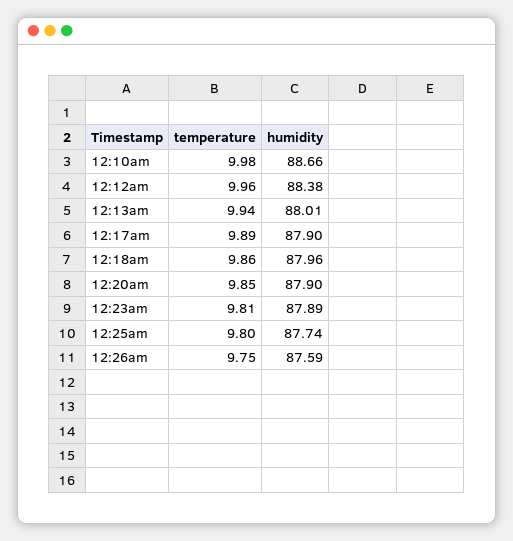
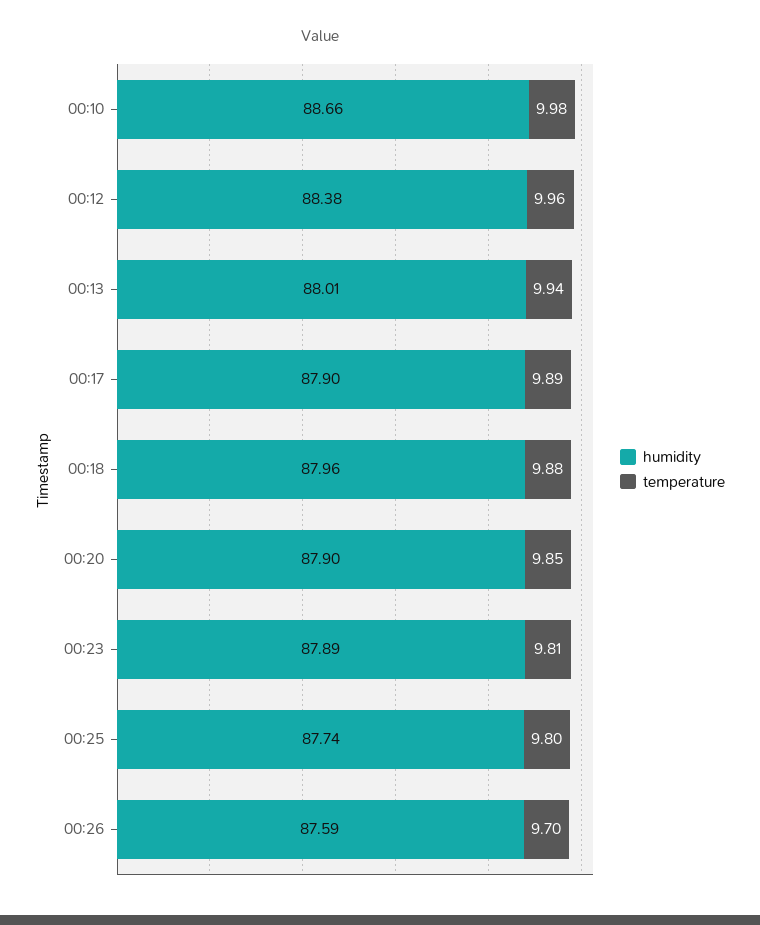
temperature, 12:18am: 9.86 -> 9.88
temperature, 12:26am: 9.75 -> 9.7

